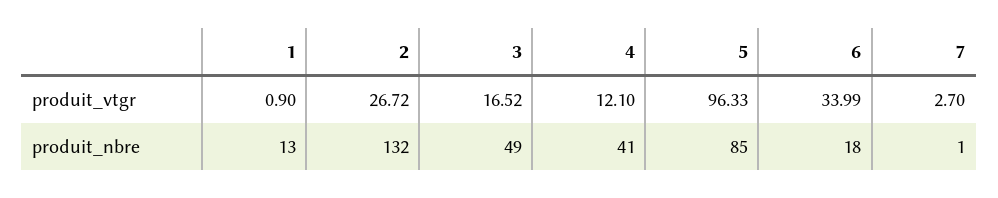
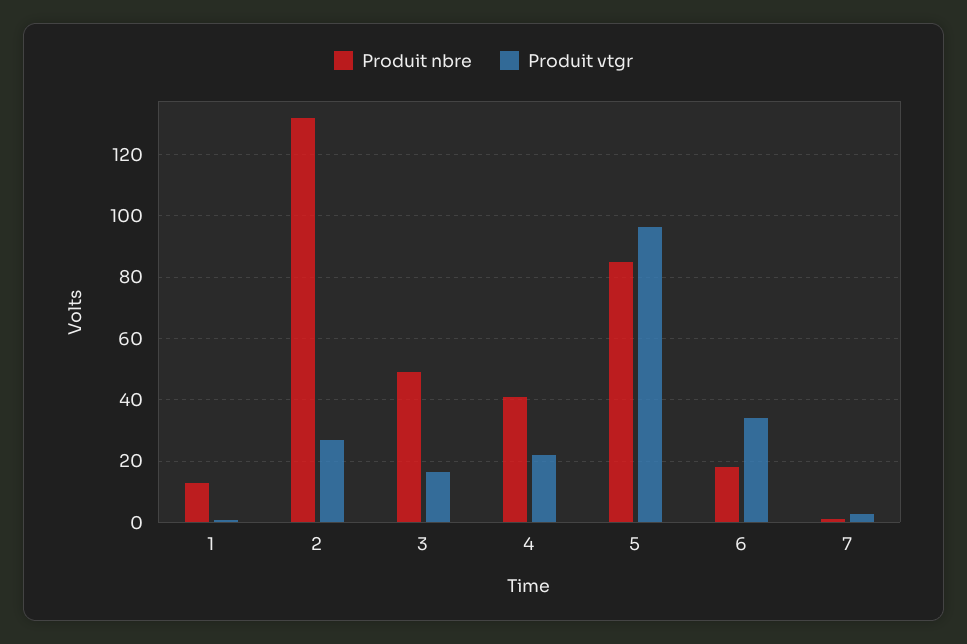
produit_vtgr, 4: 12.1 -> 22

